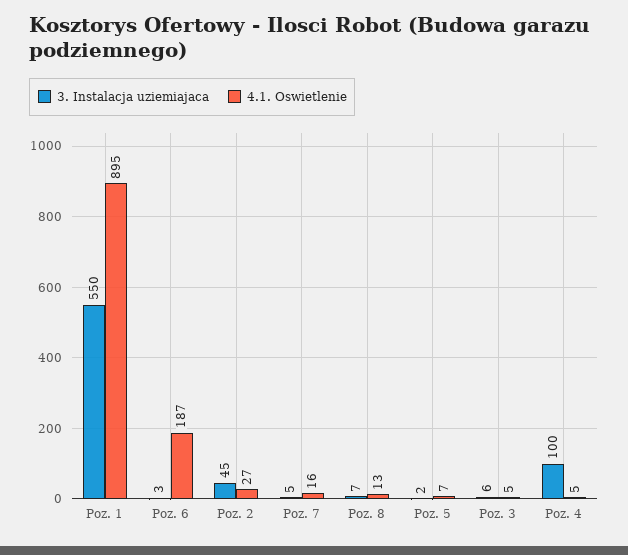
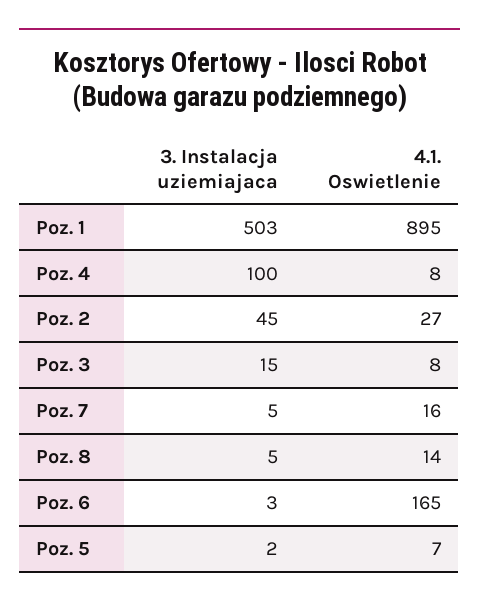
3. Instalacja uziemiajaca, Poz. 1: 550 -> 503
4.1. Oswietlenie, Poz. 6: 187 -> 165
3. Instalacja uziemiajaca, Poz. 8: 7 -> 5
4.1. Oswietlenie, Poz. 8: 13 -> 14
3. Instalacja uziemiajaca, Poz. 3: 6 -> 15
4.1. Oswietlenie, Poz. 3: 5 -> 8
4.1. Oswietlenie, Poz. 4: 5 -> 8

